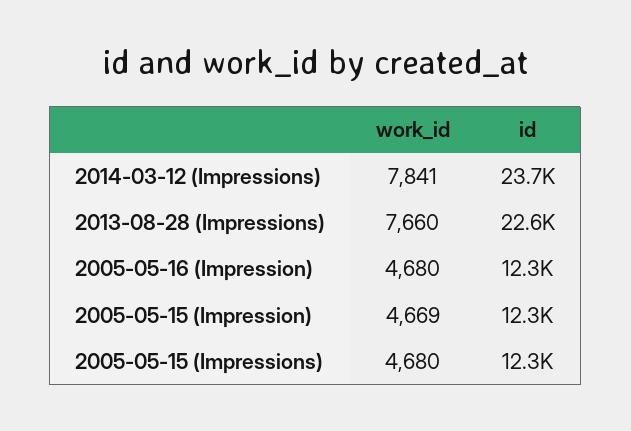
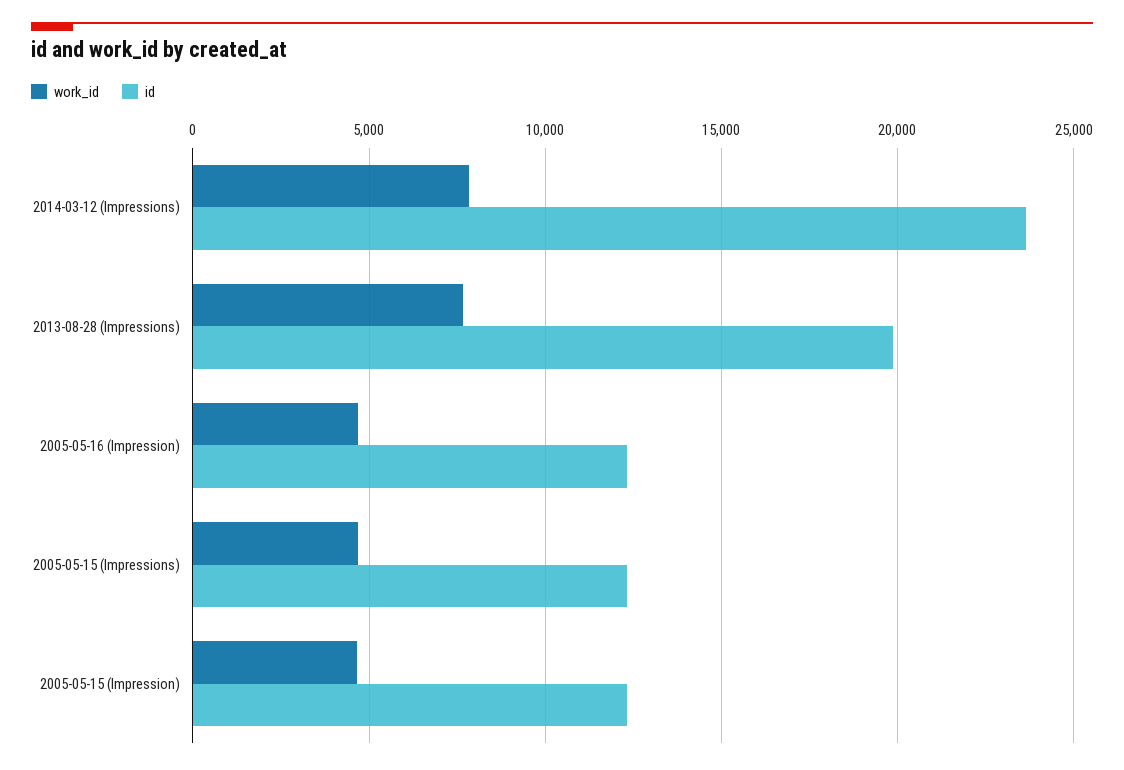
id, 2013-08-28 (Impressions): 22600 -> 20000

